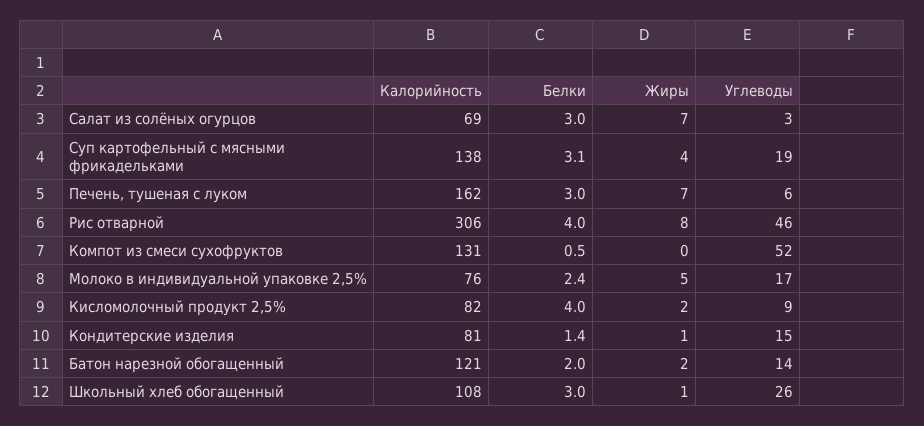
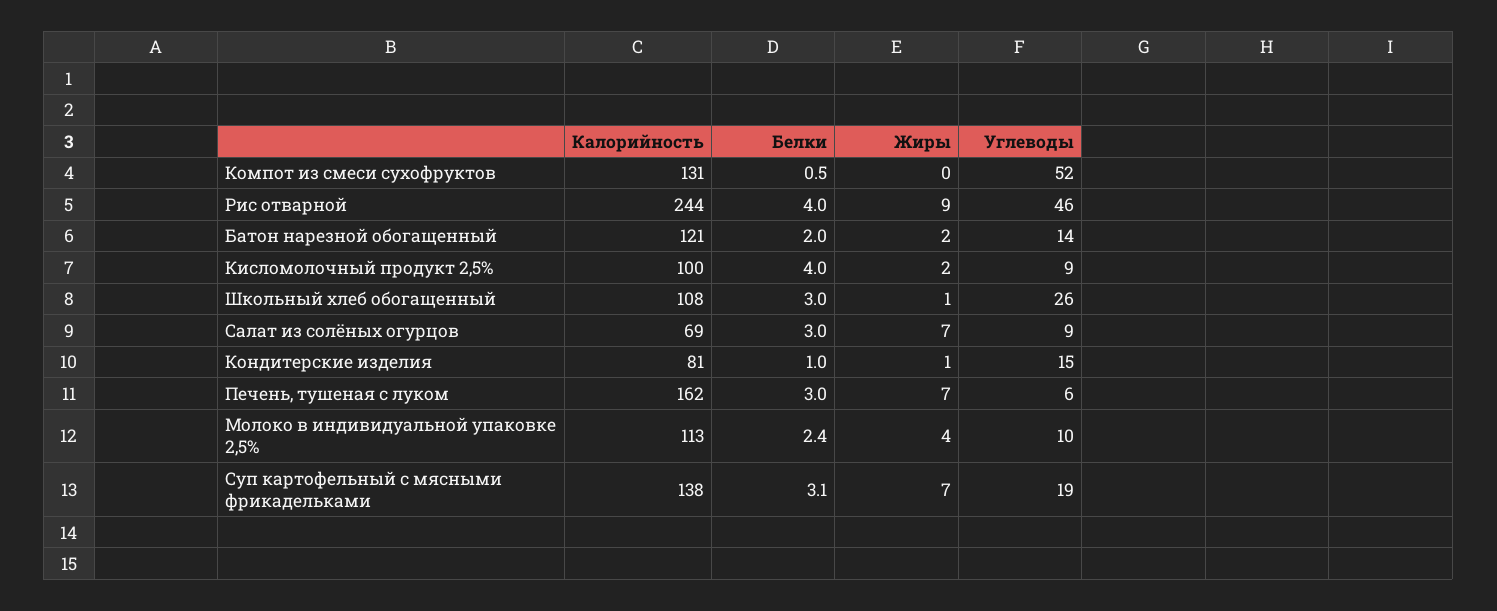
Углеводы, Салат из солёных огурцов: 3 -> 9
Жиры, Суп картофельный с мясными фрикадельками: 4 -> 7
Калорийность, Рис отварной: 306 -> 244
Жиры, Рис отварной: 8 -> 9
Калорийность, Молоко в индивидуальной упаковке 2,5%: 76 -> 113
Жиры, Молоко в индивидуальной упаковке 2,5%: 5 -> 4
Углеводы, Молоко в индивидуальной упаковке 2,5%: 17 -> 10
Калорийность, Кисломолочный продукт 2,5%: 82 -> 100
Белки, Кондитерские изделия: 1.4 -> 1

